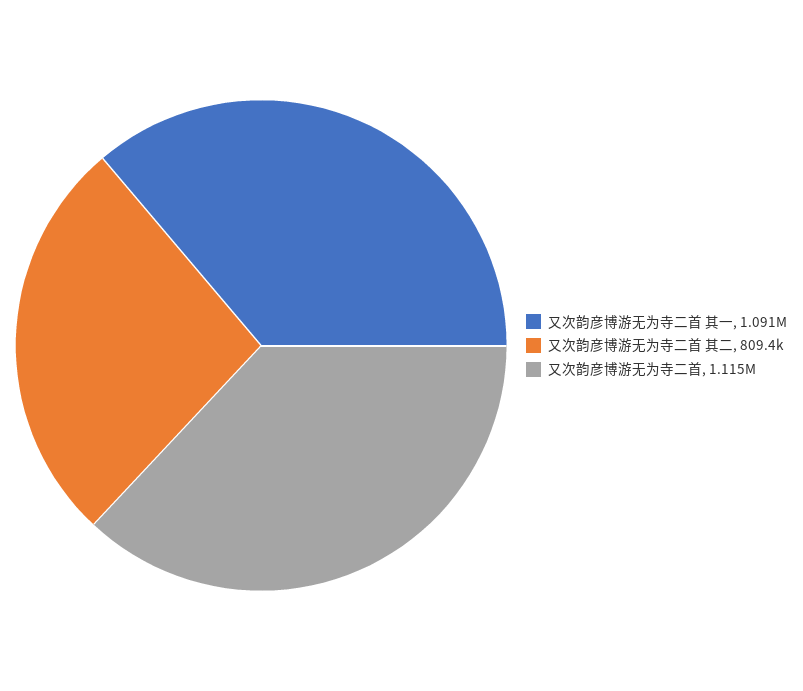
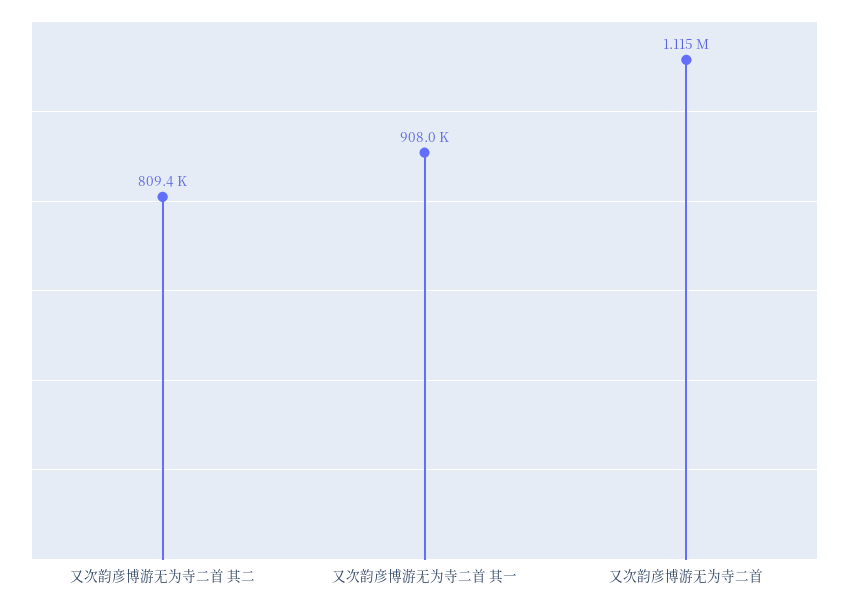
又次韵彦博游无为寺二首 其一: 1091000 -> 908000

